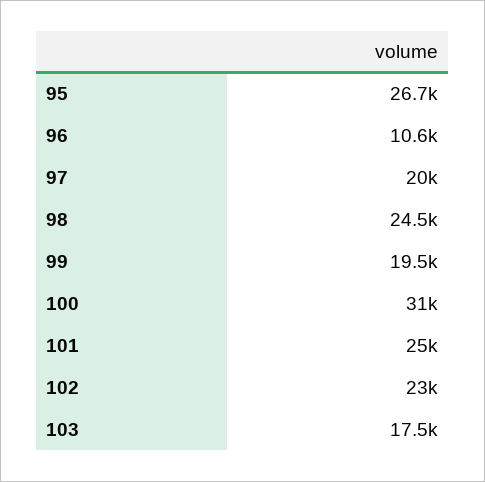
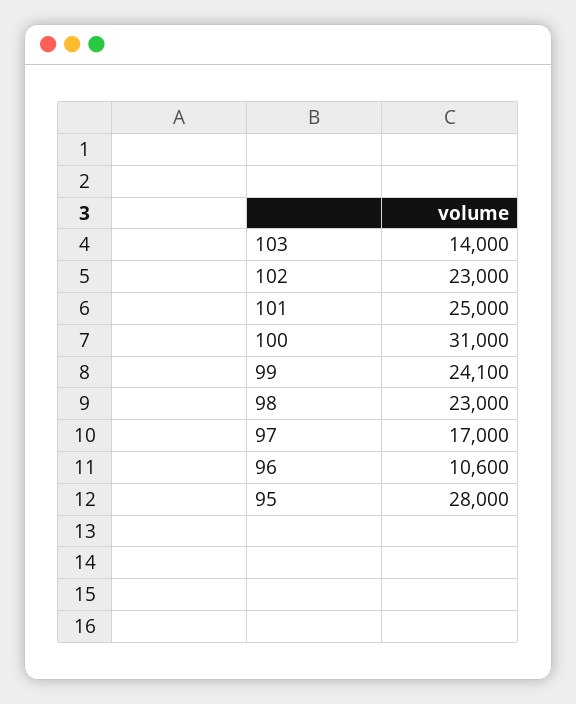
95: 26700 -> 28000
97: 20000 -> 17000
98: 24500 -> 23000
99: 19500 -> 24100
103: 17500 -> 14000

